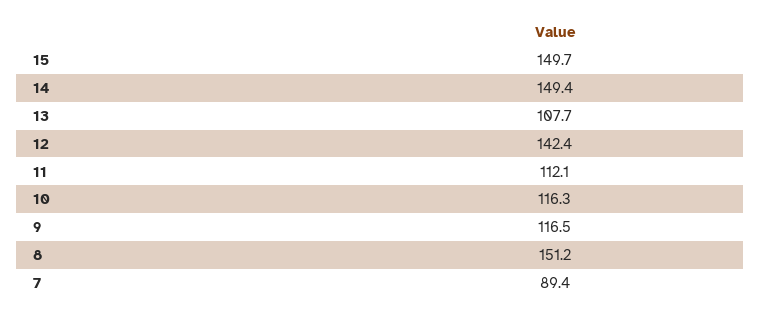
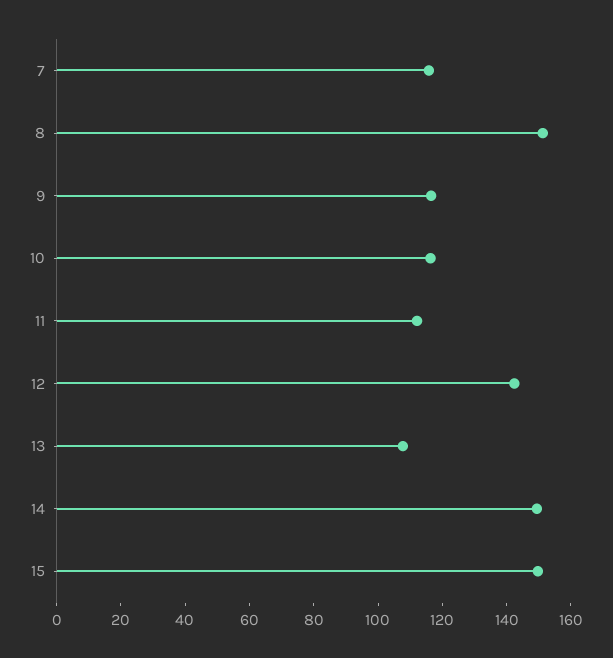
7: 89.4 -> 115

